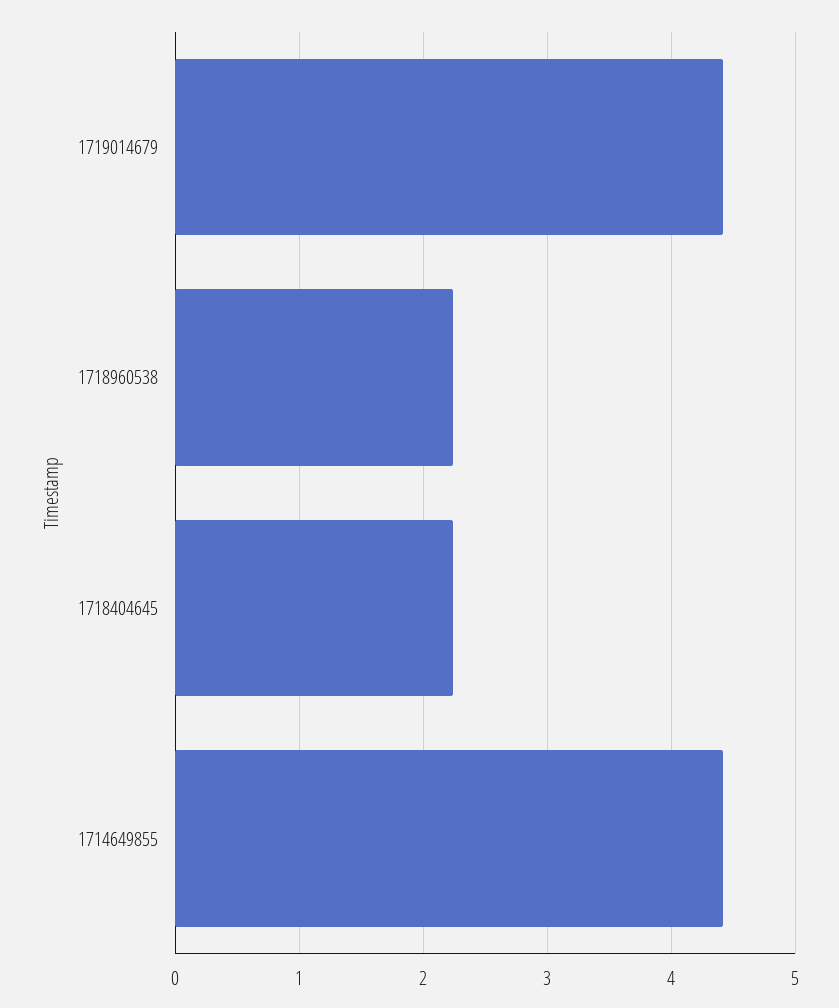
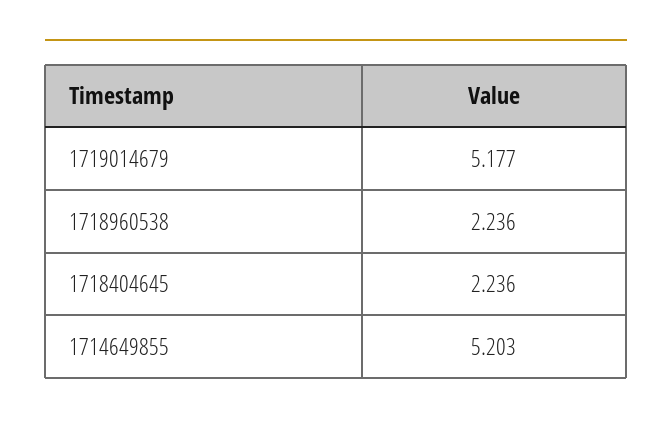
1719014679: 4.4 -> 5.177
1714649855: 4.4 -> 5.203

